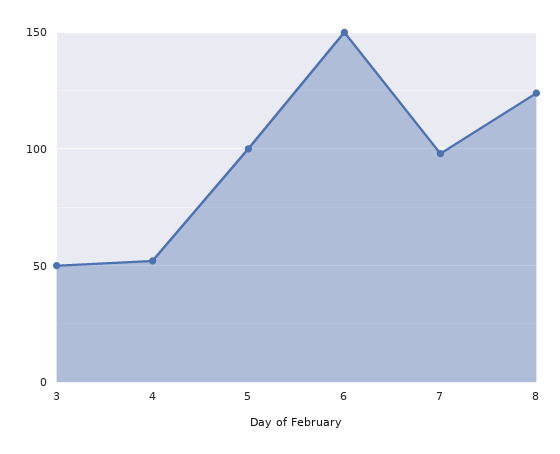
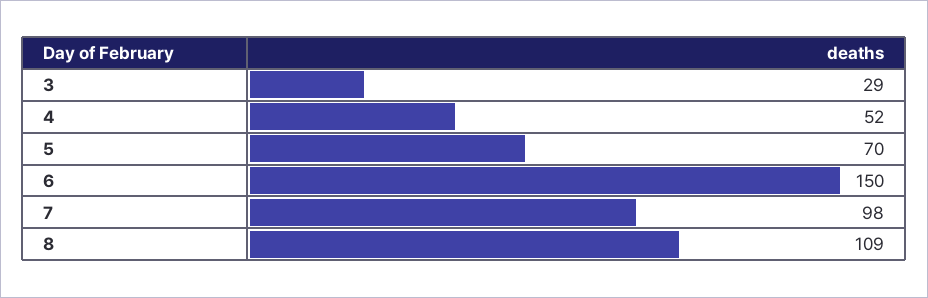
3: 50 -> 29
5: 100 -> 70
8: 125 -> 109

